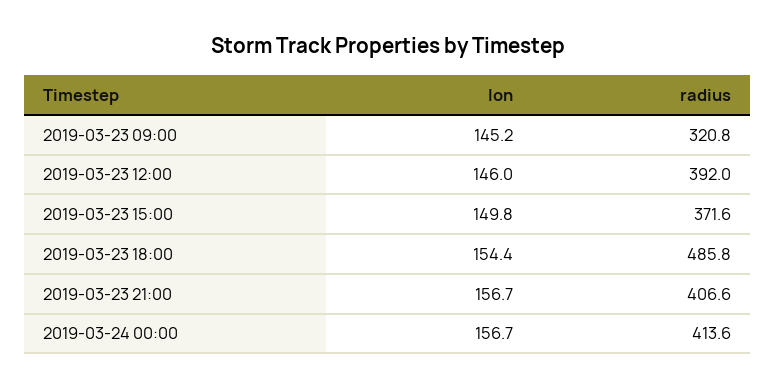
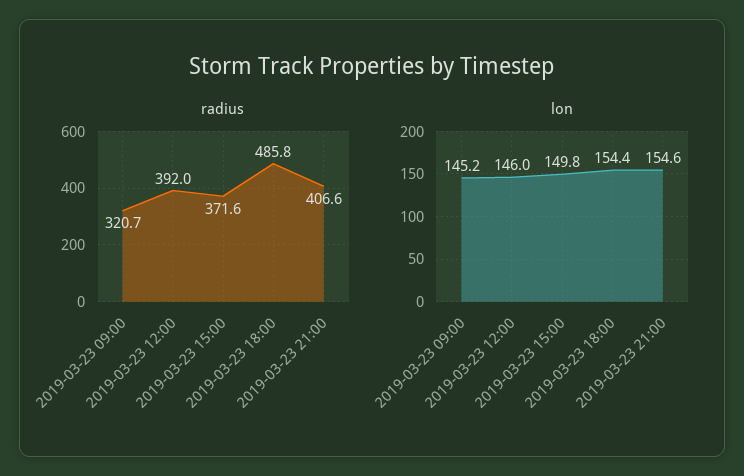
radius, 2019-03-23 09:00: 320.8 -> 320.7
lon, 2019-03-23 21:00: 156.7 -> 154.6
lon, 2019-03-24 00:00: 156.7 -> none
radius, 2019-03-24 00:00: 413.6 -> none

